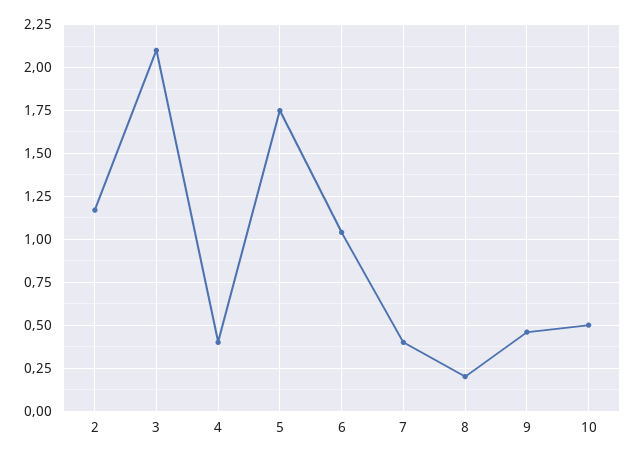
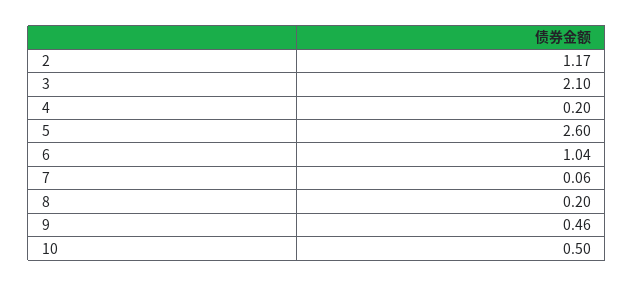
4: 0.4 -> 0.2
5: 1.75 -> 2.6
7: 0.4 -> 0.06

